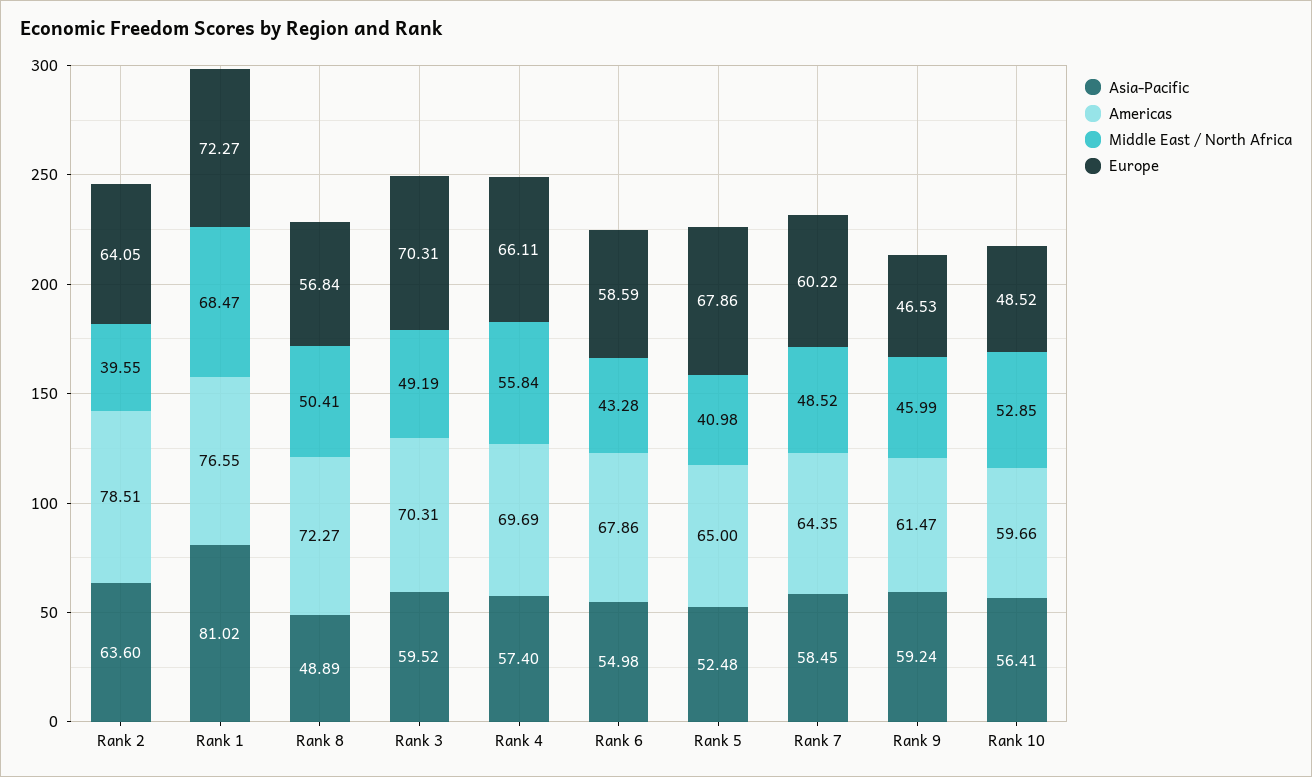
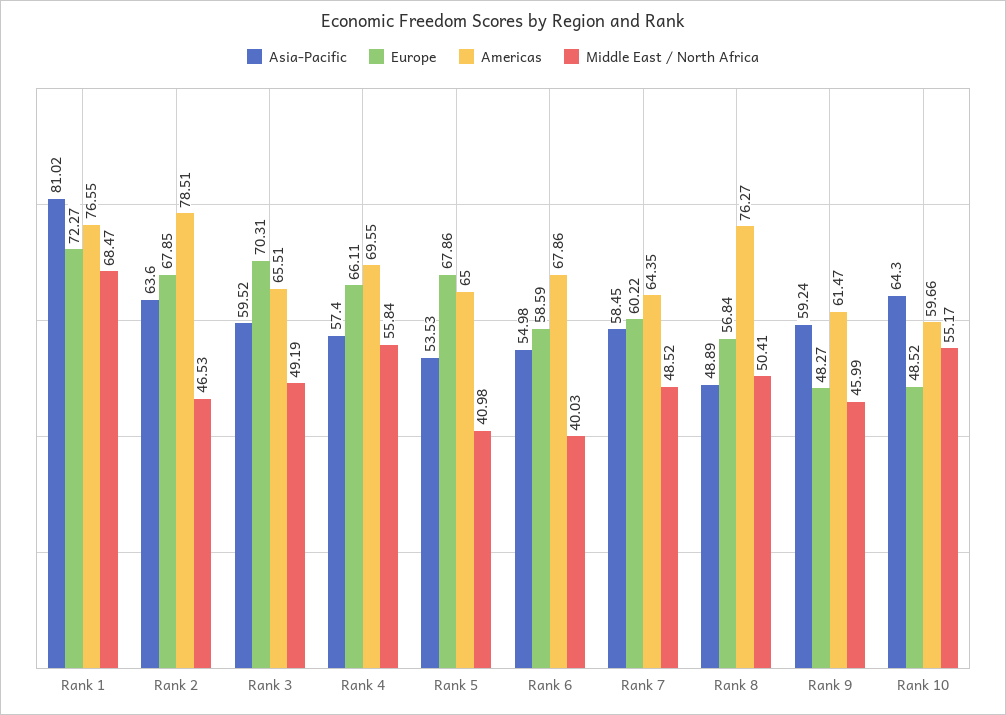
Middle East / North Africa, Rank 2: 39.55 -> 46.53
Europe, Rank 2: 64.05 -> 67.85
Americas, Rank 8: 72.27 -> 76.27
Americas, Rank 3: 70.31 -> 65.51
Americas, Rank 4: 69.69 -> 69.55
Middle East / North Africa, Rank 6: 43.28 -> 40.03
Asia-Pacific, Rank 5: 52.48 -> 53.53
Europe, Rank 9: 46.53 -> 48.27
Asia-Pacific, Rank 10: 56.41 -> 64.3
Middle East / North Africa, Rank 10: 52.85 -> 55.17

